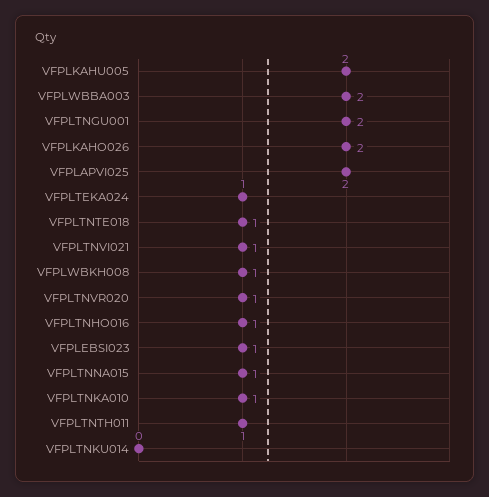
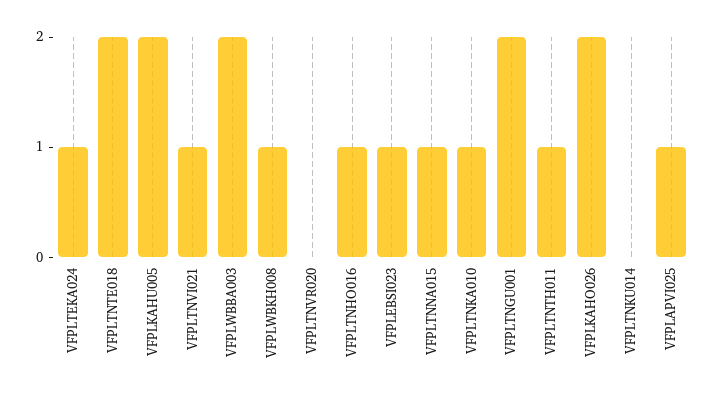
VFPLAPVI025: 2 -> 1
VFPLTNTE018: 1 -> 2
VFPLTNVR020: 1 -> 0

